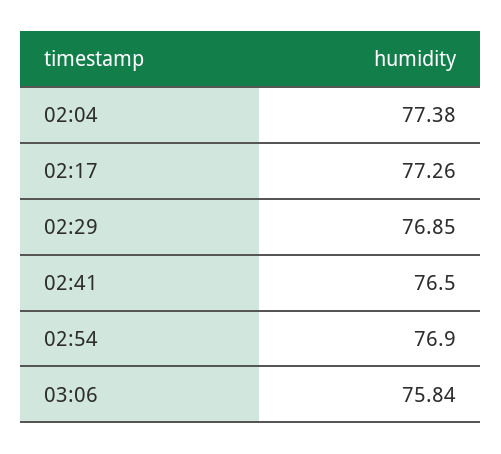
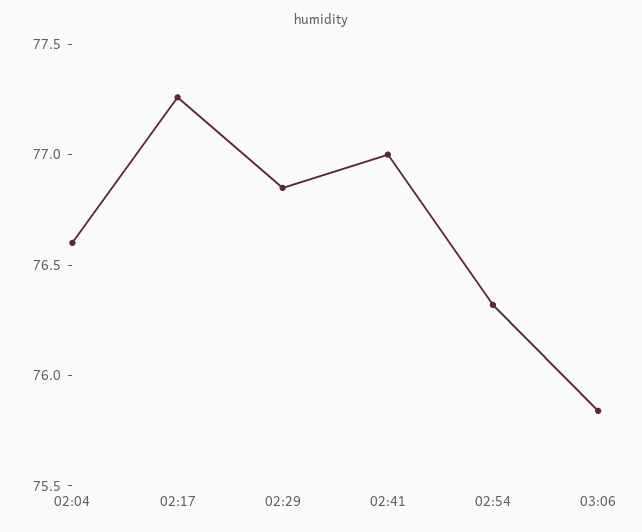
02:04: 77.38 -> 76.6
02:41: 76.5 -> 77
02:54: 76.9 -> 76.3

